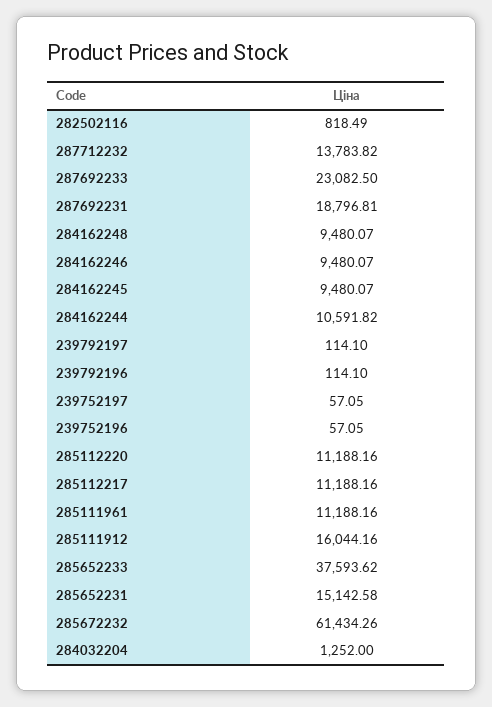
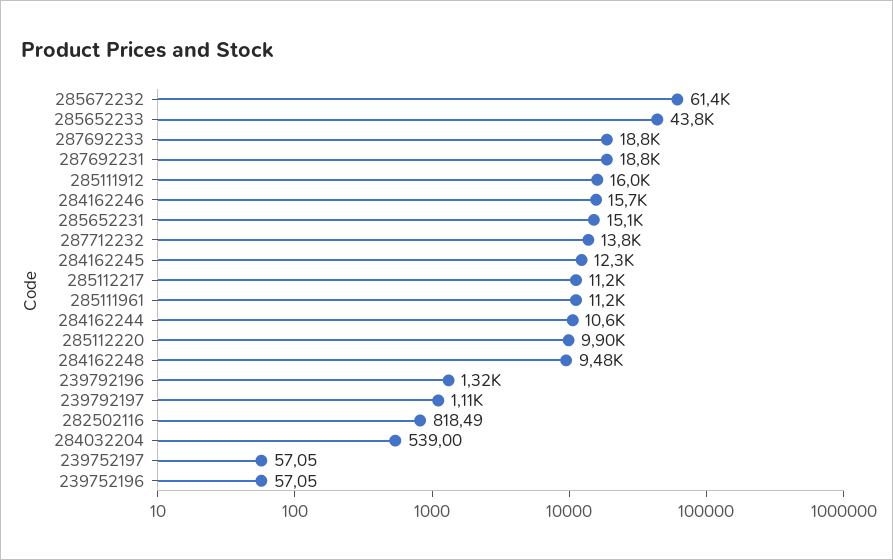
287692233: 23082.5 -> 18800
284162246: 9480.07 -> 15700
284162245: 9480.07 -> 12300
239792197: 114.1 -> 1110
239792196: 114.1 -> 1320
285112220: 11188.16 -> 9900
285652233: 37593.62 -> 43800
284032204: 1252 -> 539

